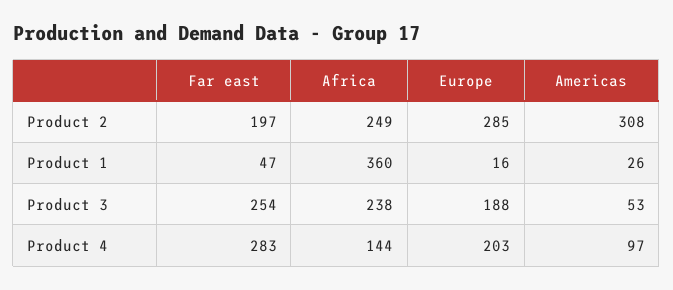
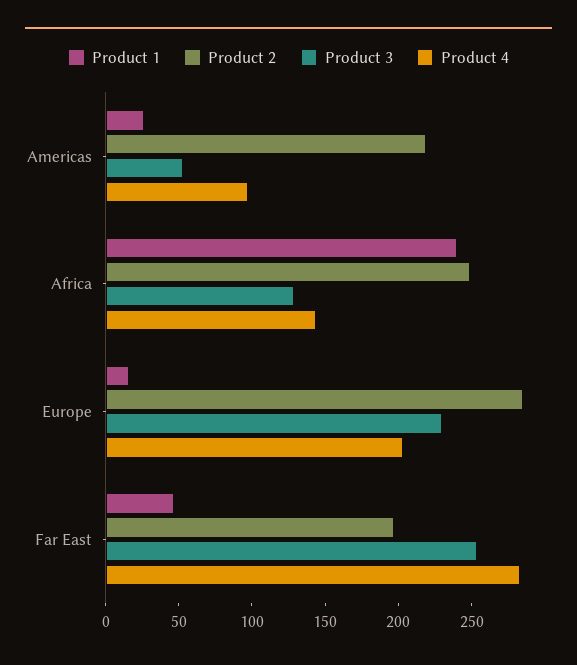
Product 2, Americas: 308 -> 220
Product 1, Africa: 360 -> 240
Product 3, Africa: 238 -> 130
Product 3, Europe: 188 -> 230

